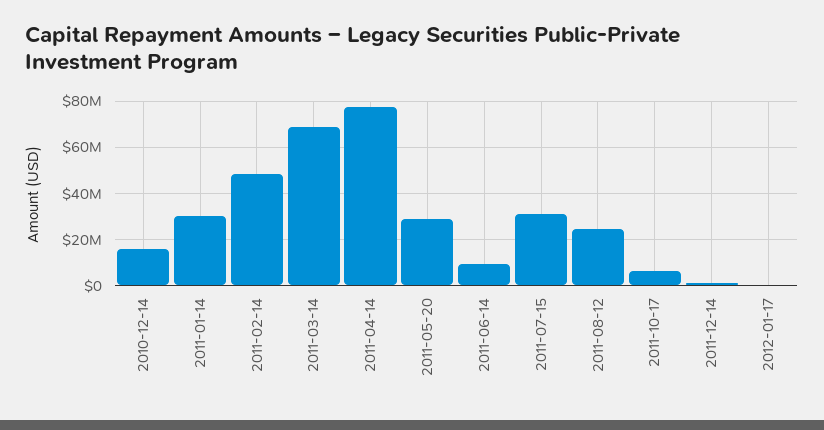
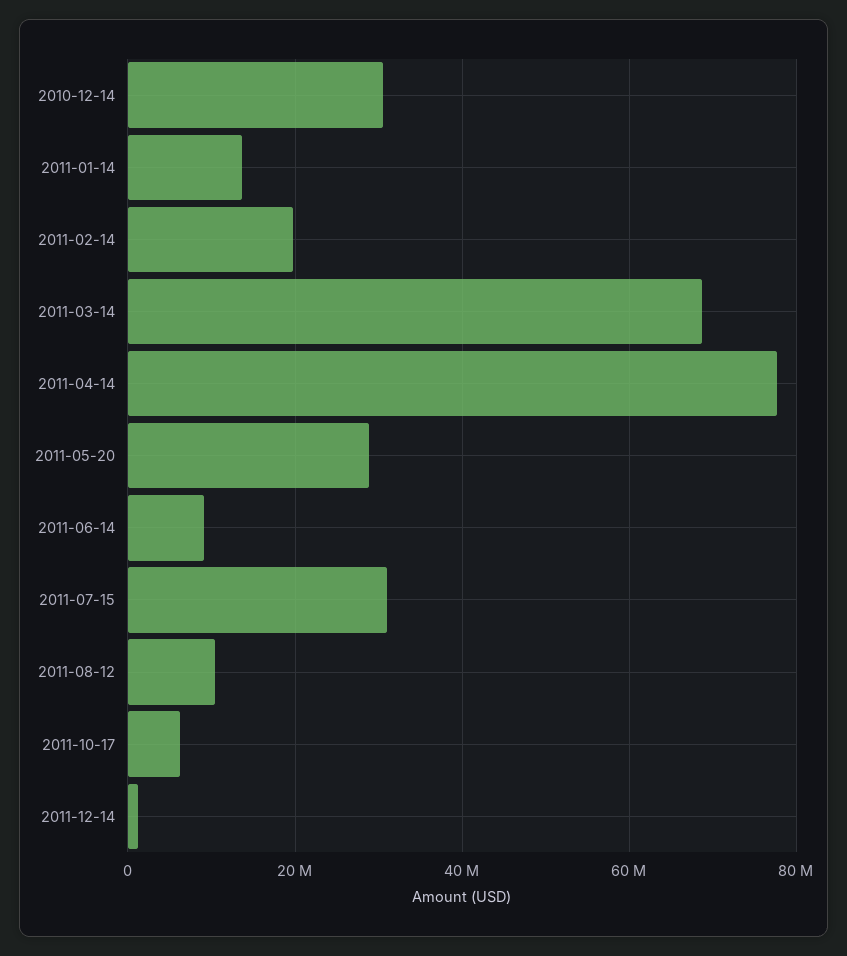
2010-12-14: 15000000 -> 30000000
2011-01-14: 30000000 -> 14000000
2011-02-14: 50000000 -> 20000000
2011-08-12: 25000000 -> 10000000
2012-01-17: 0 -> none

